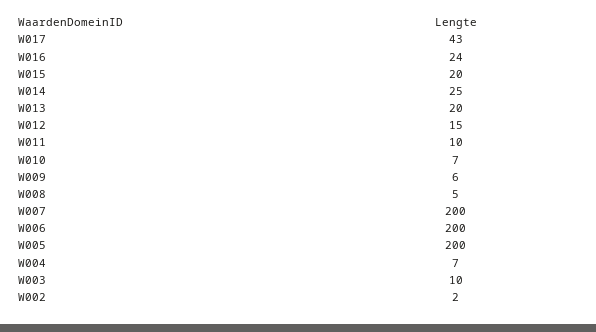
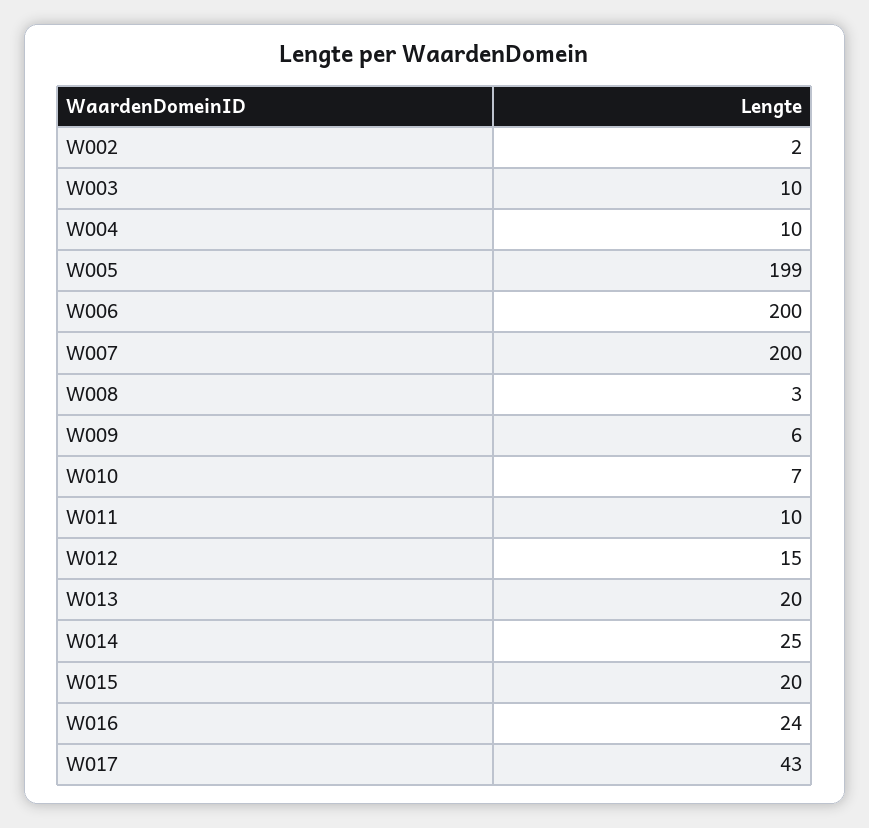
W008: 5 -> 3
W005: 200 -> 199
W004: 7 -> 10

